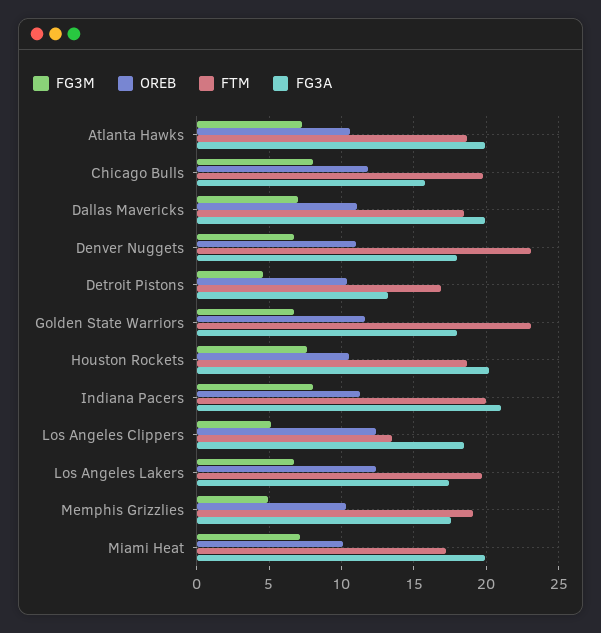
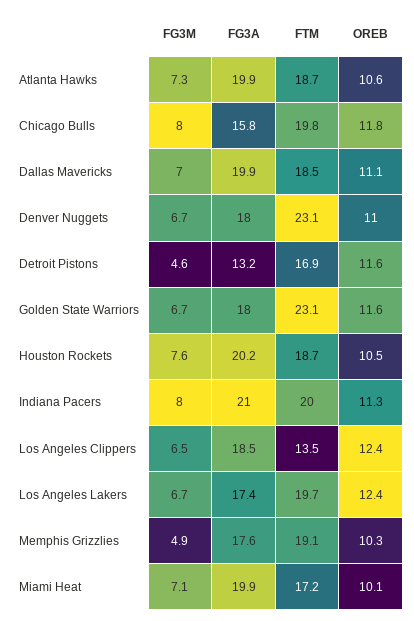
OREB, Detroit Pistons: 10.5 -> 11.6
FG3M, Los Angeles Clippers: 5 -> 6.5

